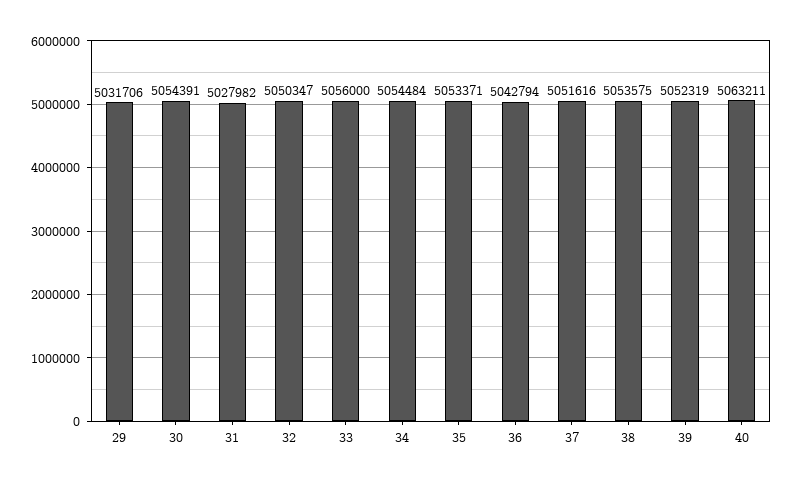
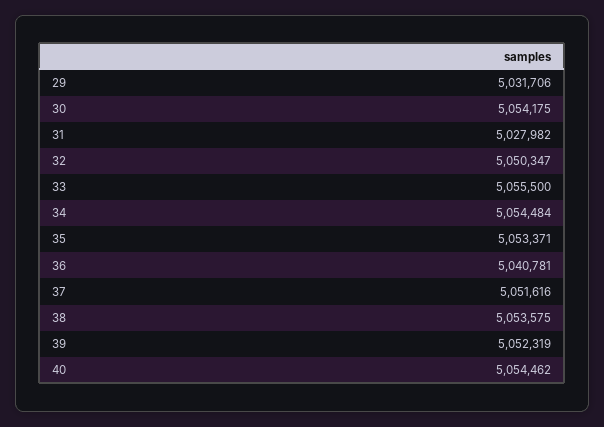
30: 5054391 -> 5054175
33: 5056000 -> 5055500
36: 5042794 -> 5040781
40: 5063211 -> 5054462

